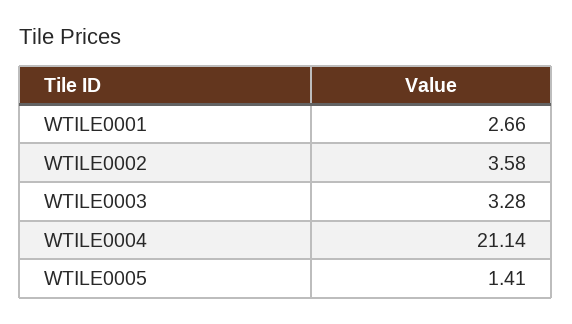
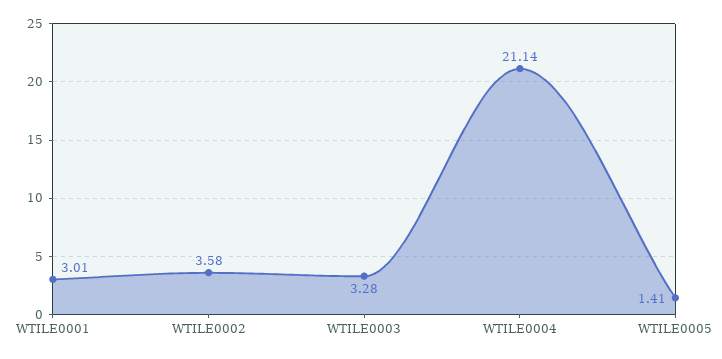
WTILE0001: 2.66 -> 3.01

